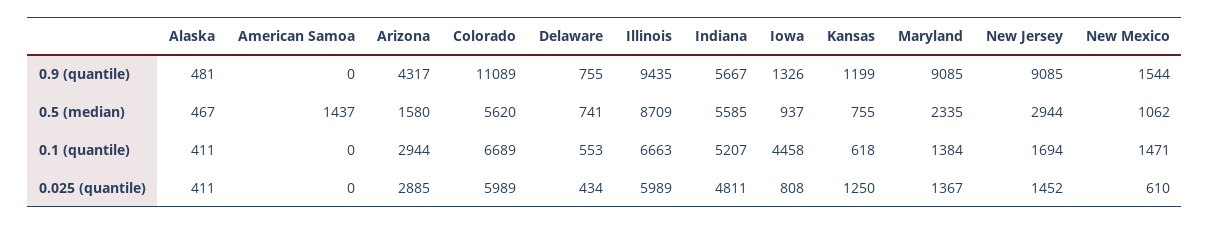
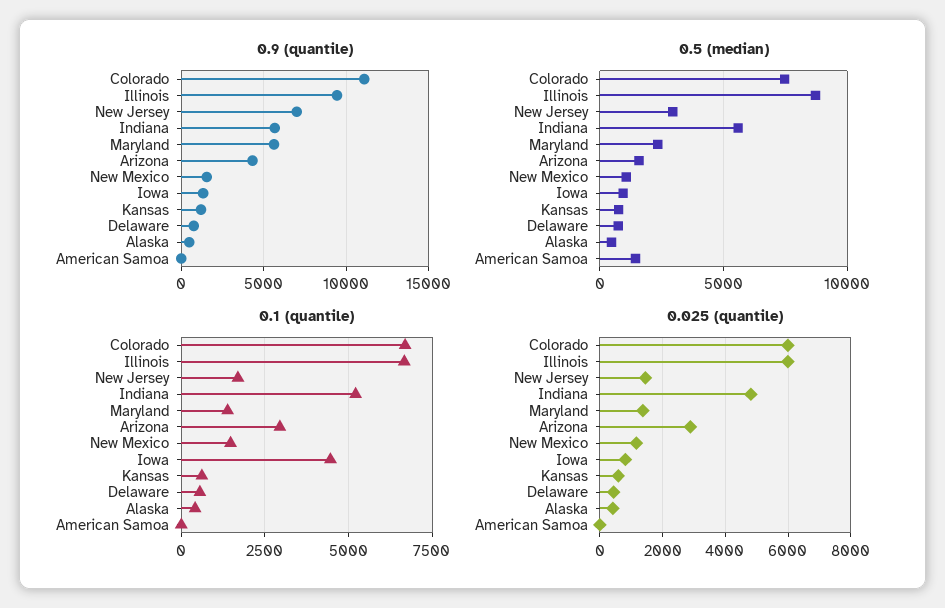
0.9 (quantile), Maryland: 9085 -> 5500
0.9 (quantile), New Jersey: 9085 -> 7000
0.5 (median), Colorado: 5620 -> 7500
0.025 (quantile), Kansas: 1250 -> 600
0.025 (quantile), New Mexico: 610 -> 1200

